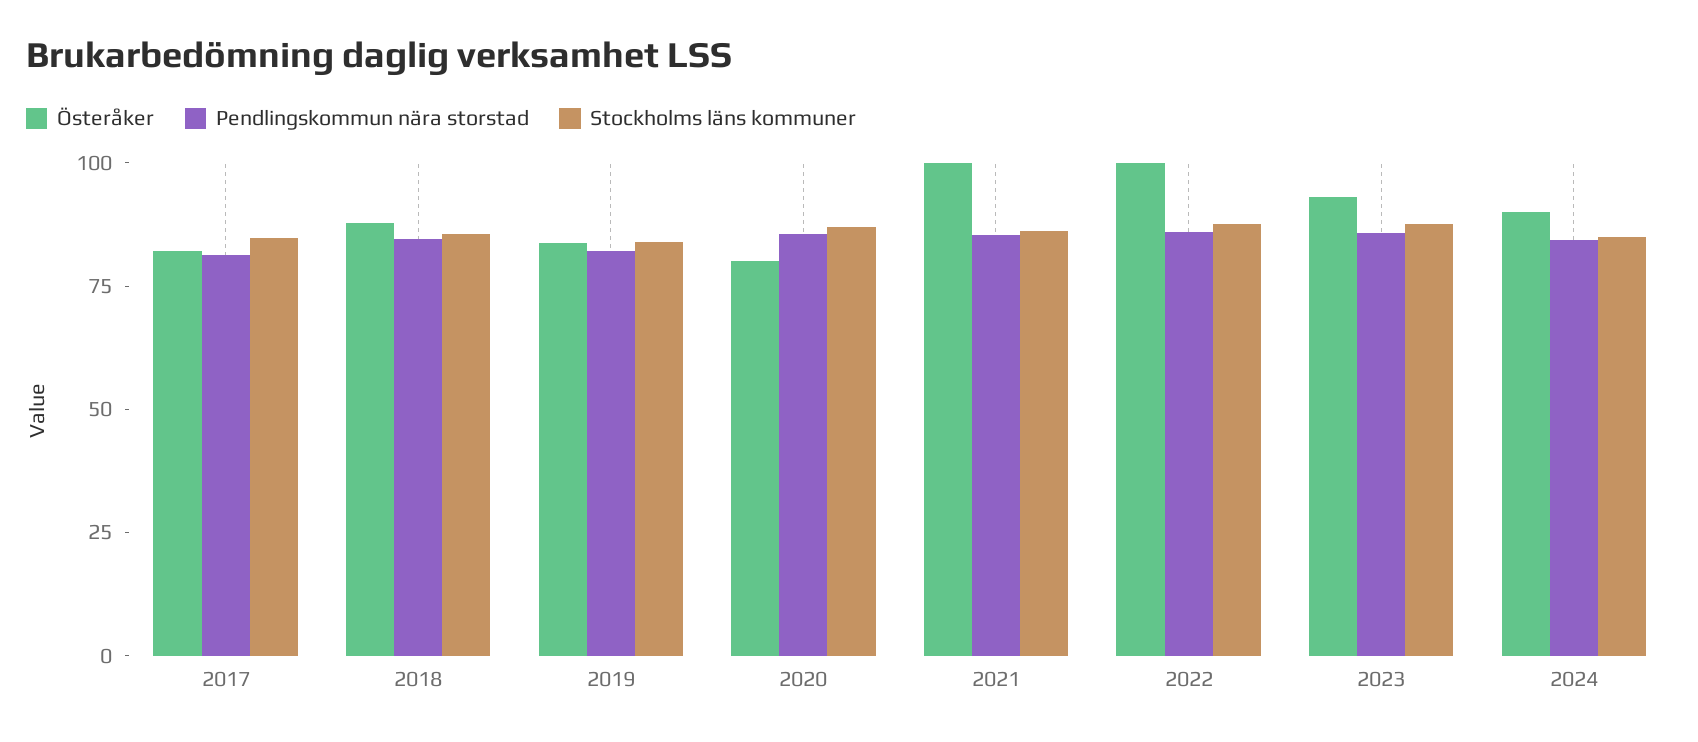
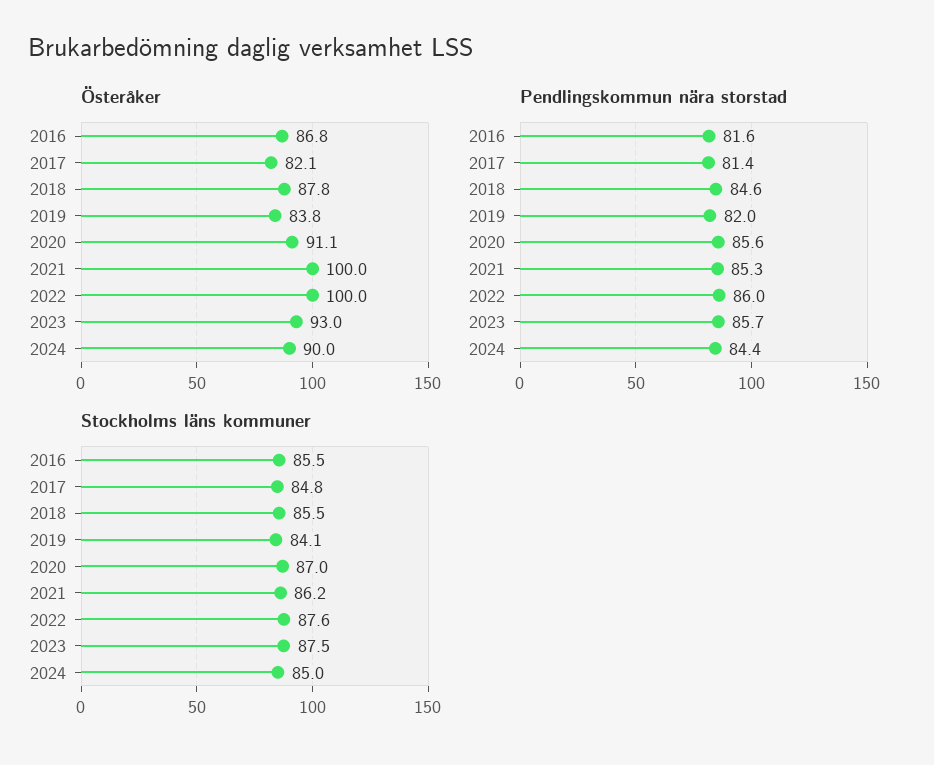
Österåker, 2020: 80 -> 91.1
Österåker, 2016: none -> 86.8
Pendlingskommun nära storstad, 2016: none -> 81.6
Stockholms läns kommuner, 2016: none -> 85.5

